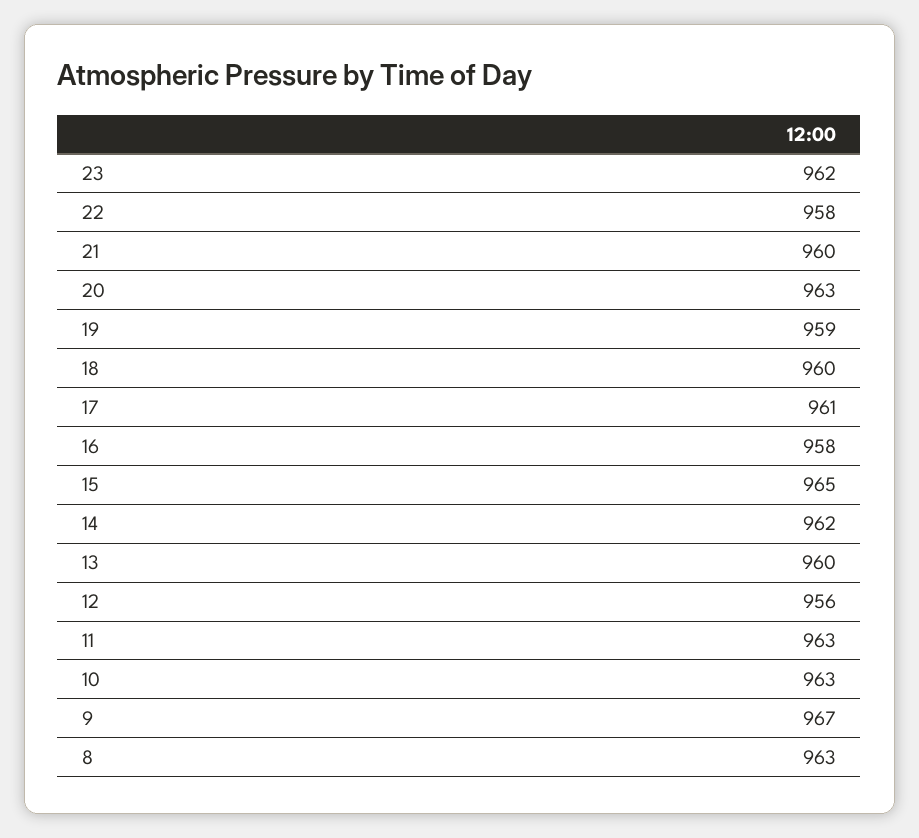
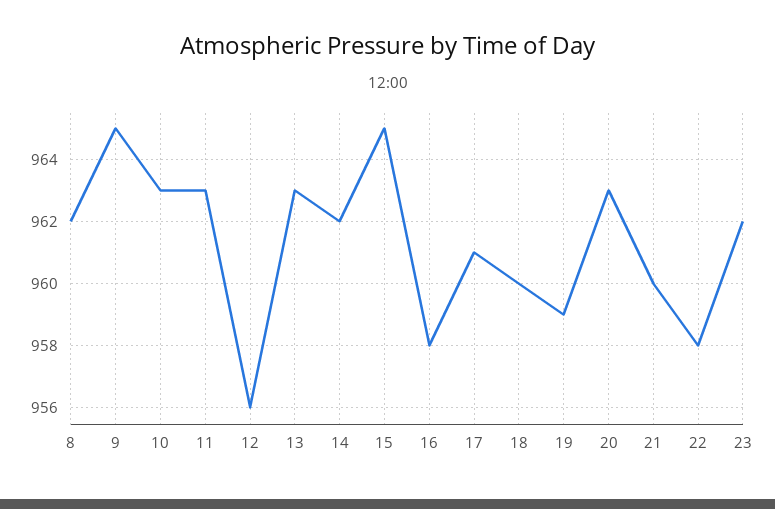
13: 960 -> 963
9: 967 -> 965
8: 963 -> 962

